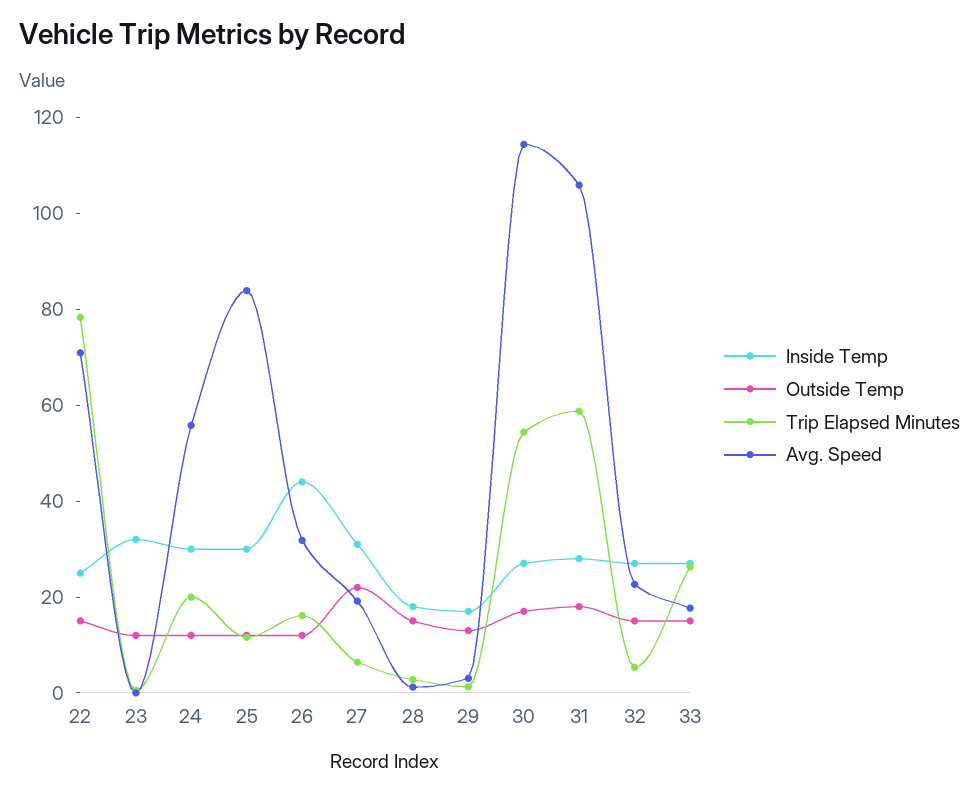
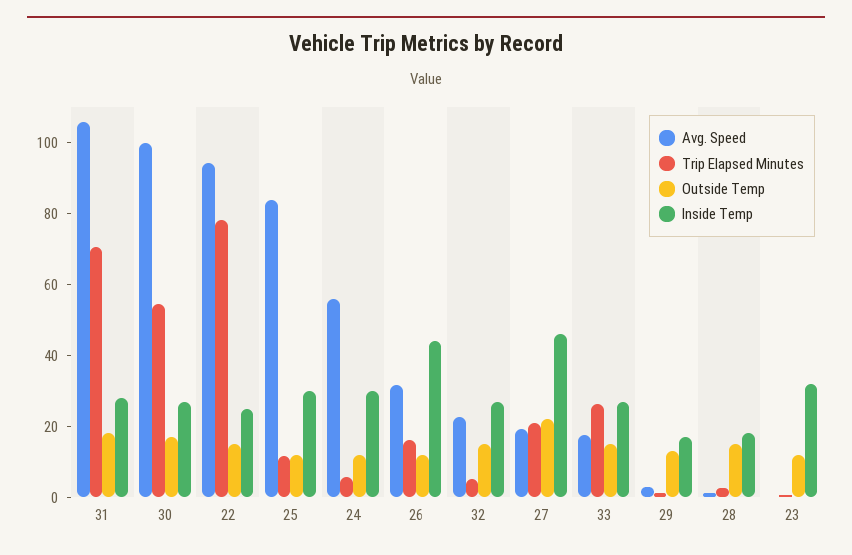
Avg. Speed, 22: 70 -> 95
Trip Elapsed Minutes, 24: 20 -> 5
Inside Temp, 27: 30 -> 45
Trip Elapsed Minutes, 27: 5 -> 20
Avg. Speed, 30: 115 -> 100
Trip Elapsed Minutes, 31: 60 -> 70

